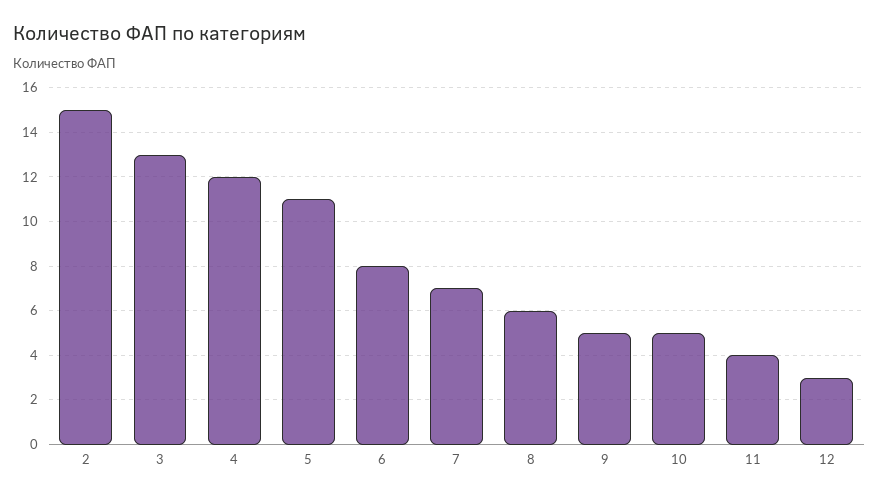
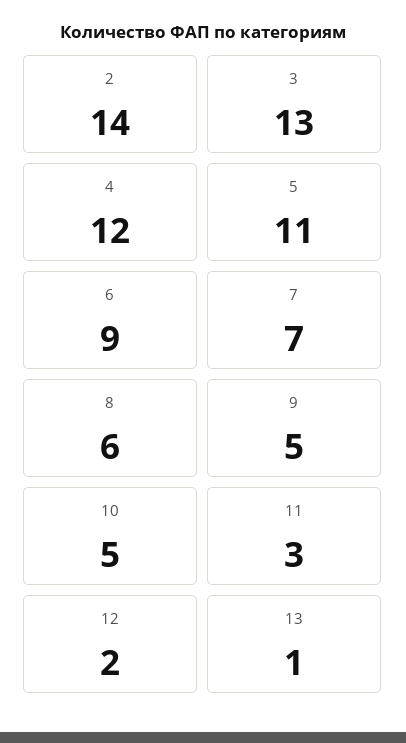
2: 15 -> 14
6: 8 -> 9
11: 4 -> 3
12: 3 -> 2
13: none -> 1

